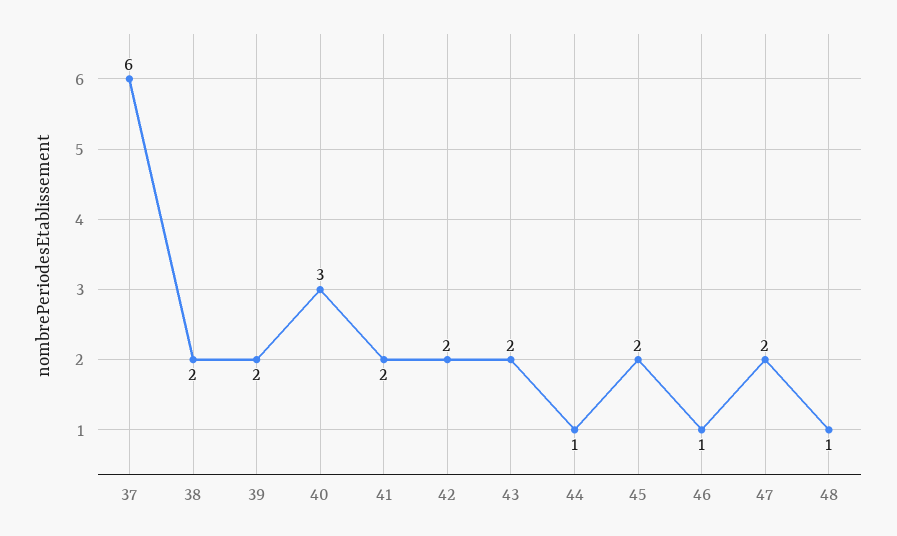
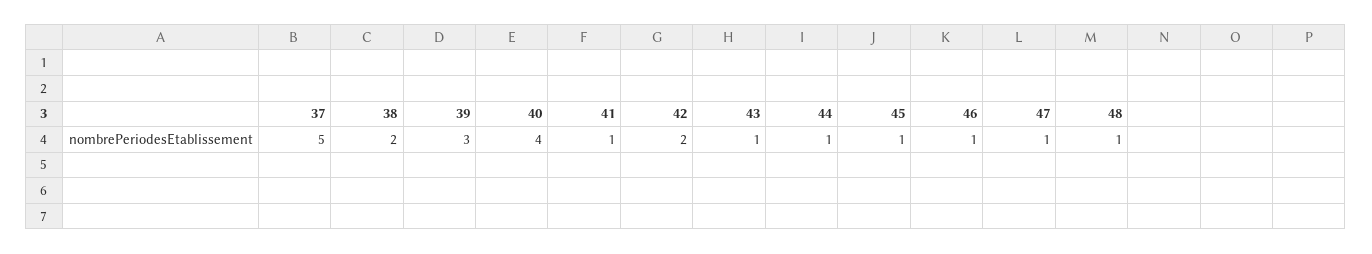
37: 6 -> 5
39: 2 -> 3
40: 3 -> 4
41: 2 -> 1
43: 2 -> 1
45: 2 -> 1
47: 2 -> 1

